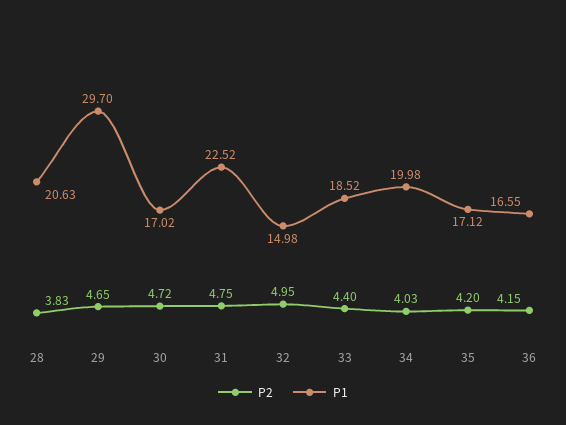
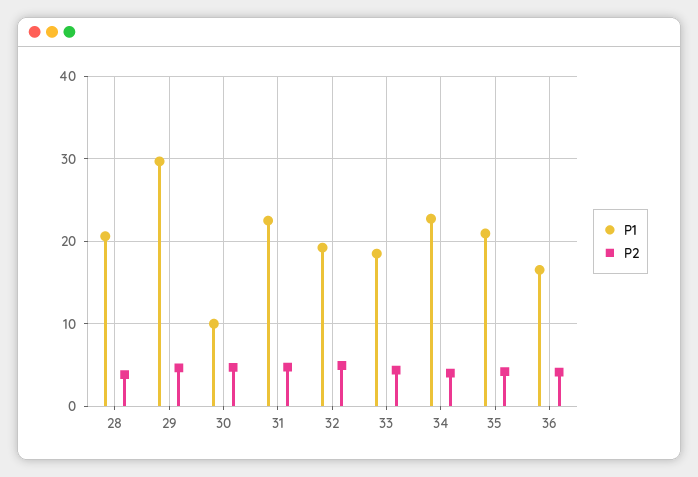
P1, 30: 17.02 -> 10
P1, 32: 14.98 -> 19
P1, 34: 19.98 -> 23
P1, 35: 17.12 -> 21

